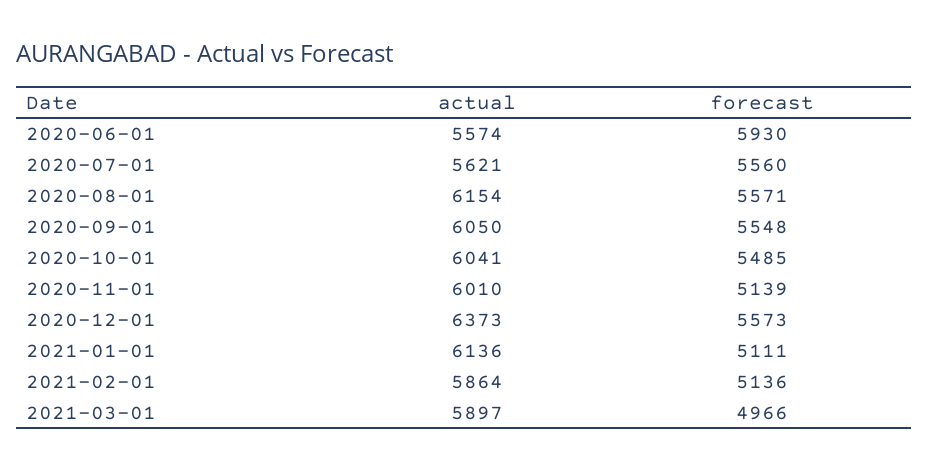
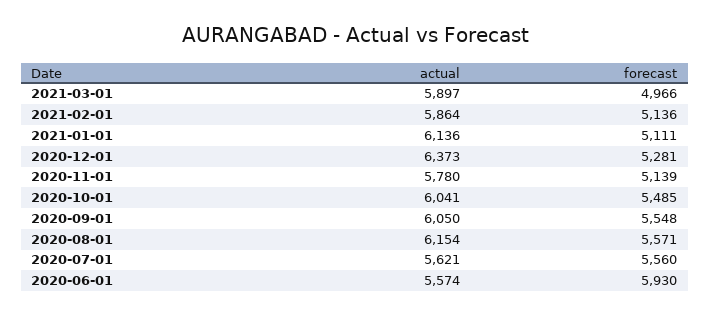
actual, 2020-11-01: 6010 -> 5780
forecast, 2020-12-01: 5573 -> 5281

